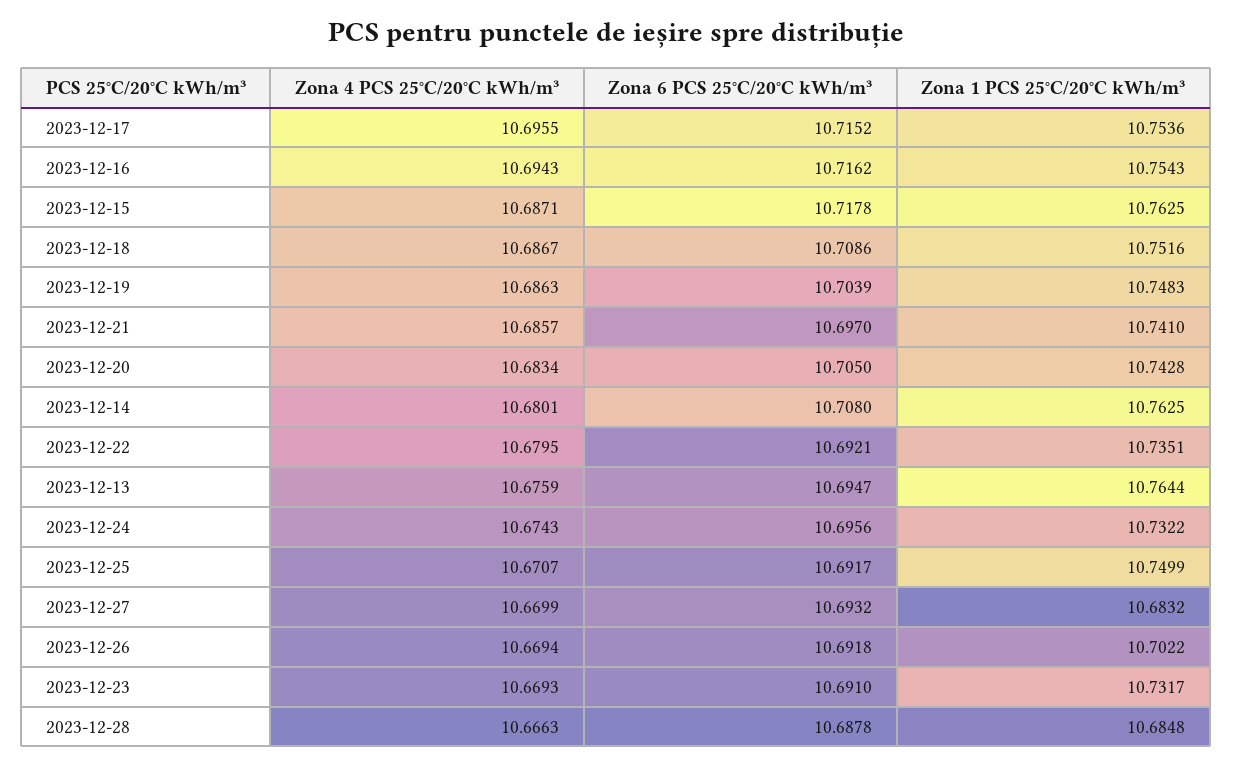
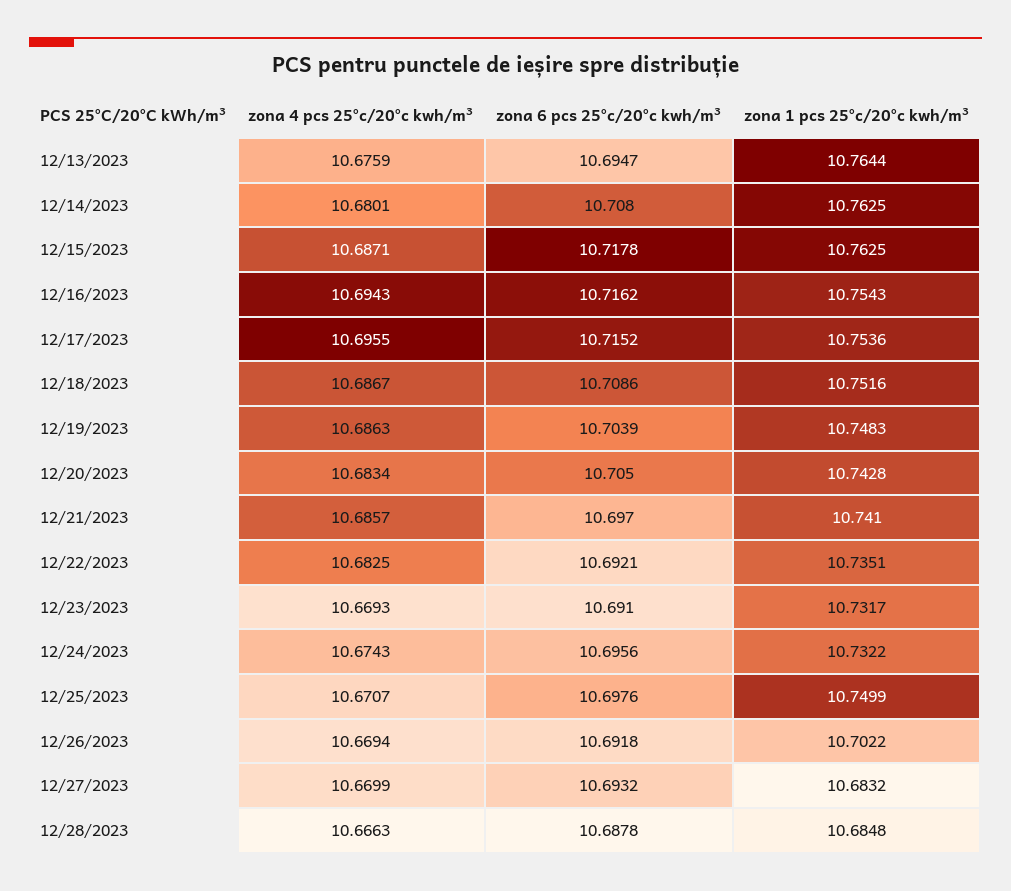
Zona 4 PCS 25°C/20°C kWh/m³, 2023-12-22: 10.6795 -> 10.6825
Zona 6 PCS 25°C/20°C kWh/m³, 2023-12-25: 10.6917 -> 10.6976

